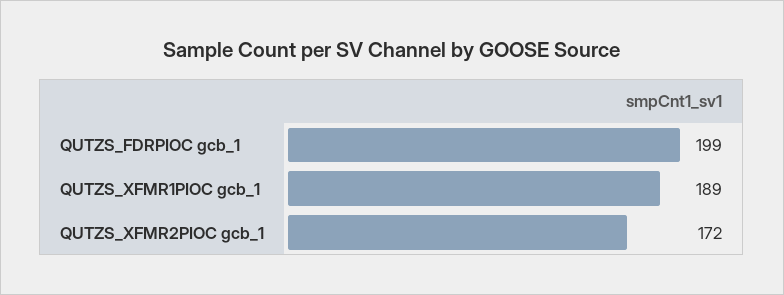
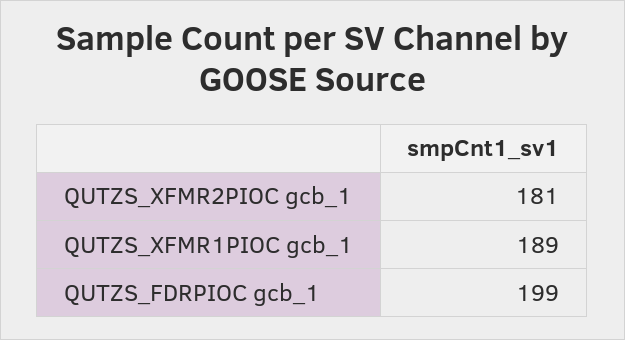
QUTZS_XFMR2PIOC gcb_1: 172 -> 181

